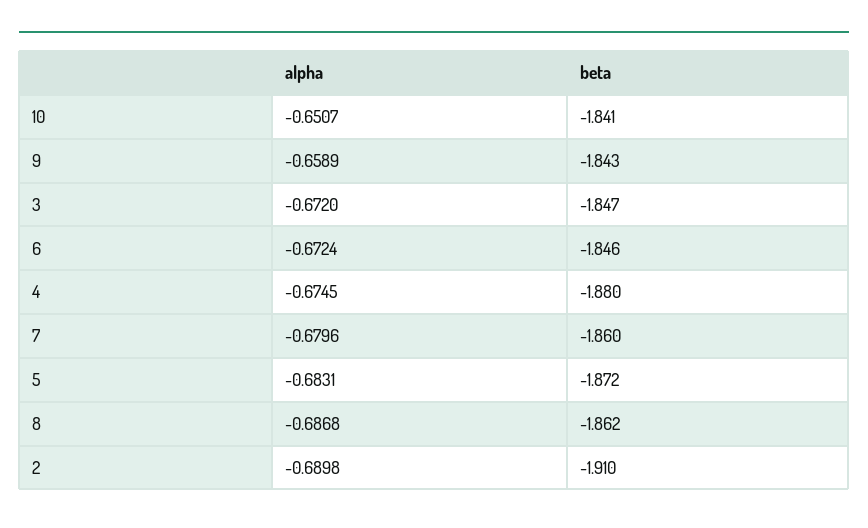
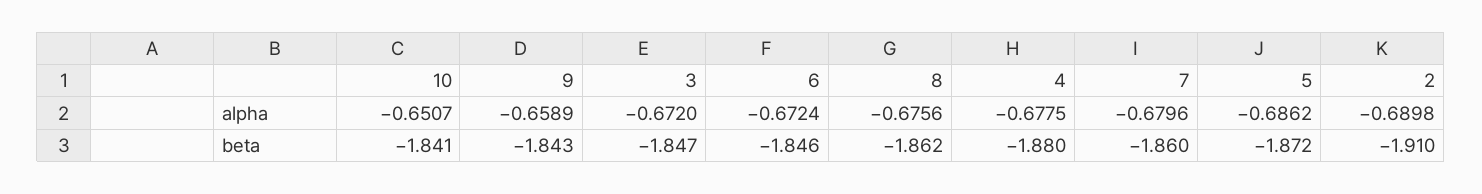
alpha, 4: -0.6745 -> -0.6775
alpha, 5: -0.6831 -> -0.6862
alpha, 8: -0.6868 -> -0.6756

